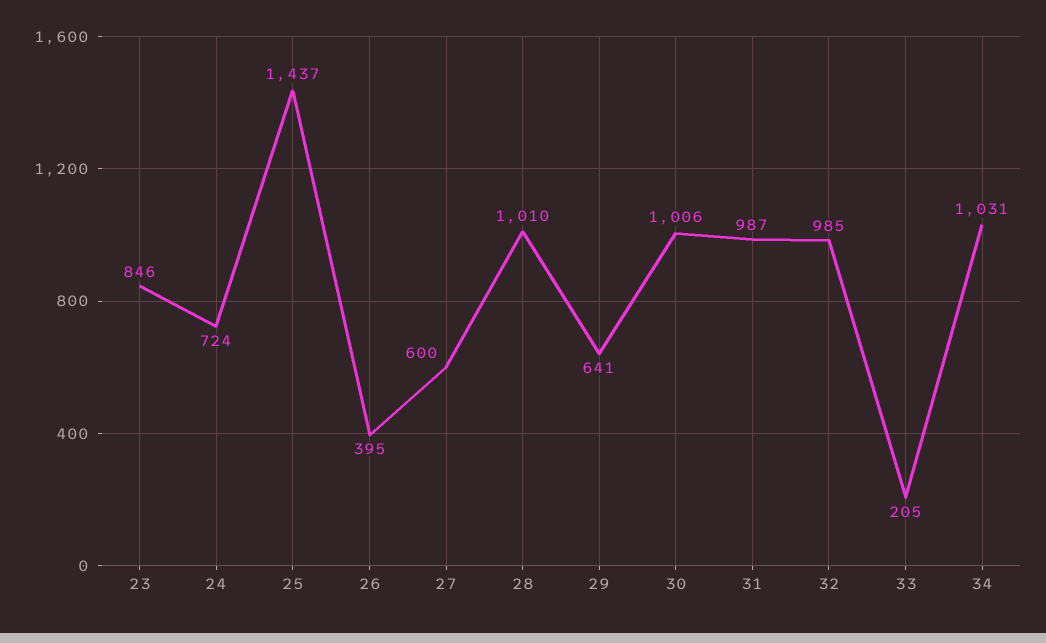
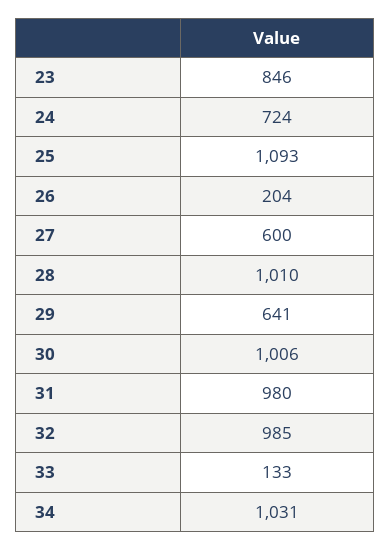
25: 1437 -> 1093
26: 395 -> 204
31: 987 -> 980
33: 205 -> 133

